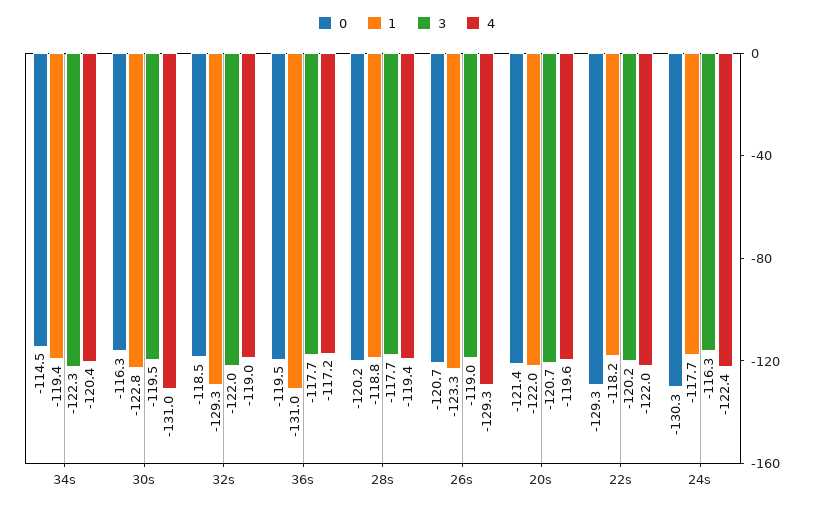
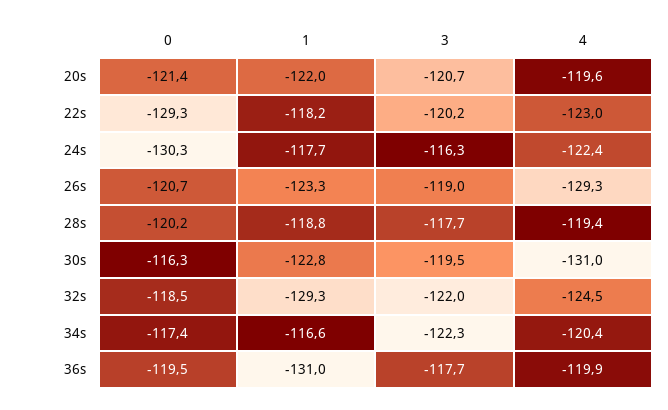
0, 34s: -114.5 -> -117.4
1, 34s: -119.4 -> -116.6
4, 32s: -119 -> -124.5
4, 36s: -117.2 -> -119.9
4, 22s: -122 -> -123

